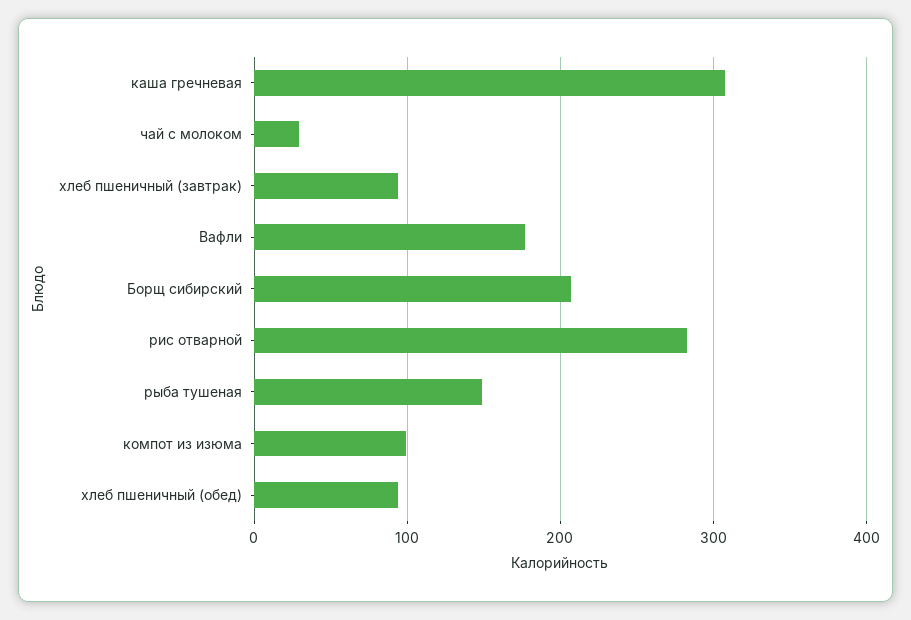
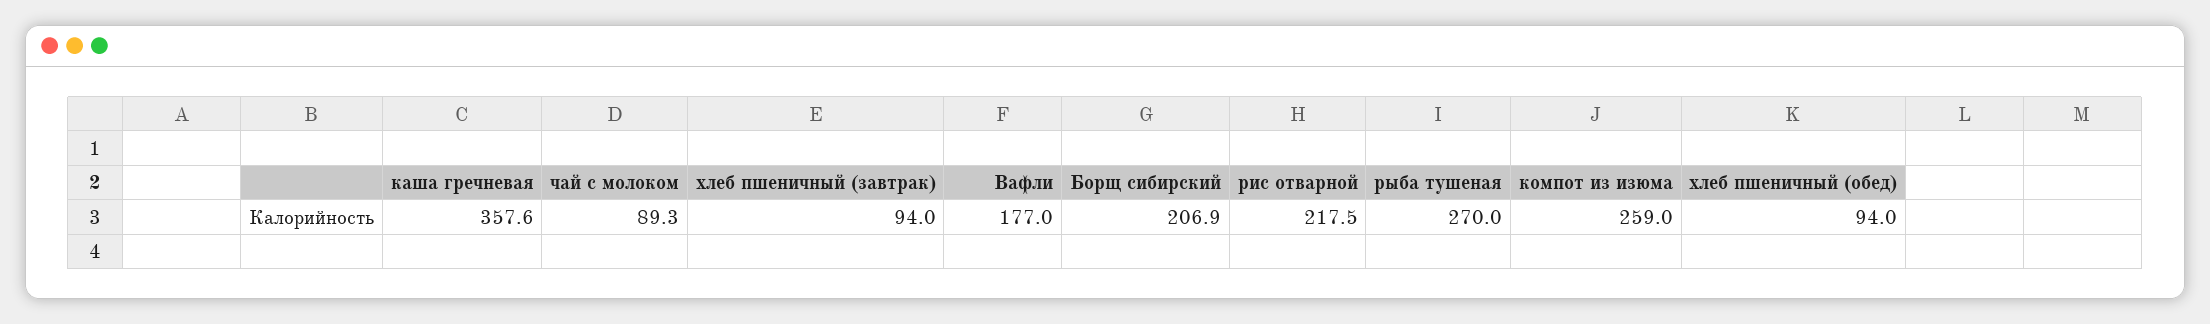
каша гречневая: 310 -> 357.6
чай с молоком: 30 -> 89.3
рис отварной: 280 -> 217.5
рыба тушеная: 150 -> 270
компот из изюма: 100 -> 259

